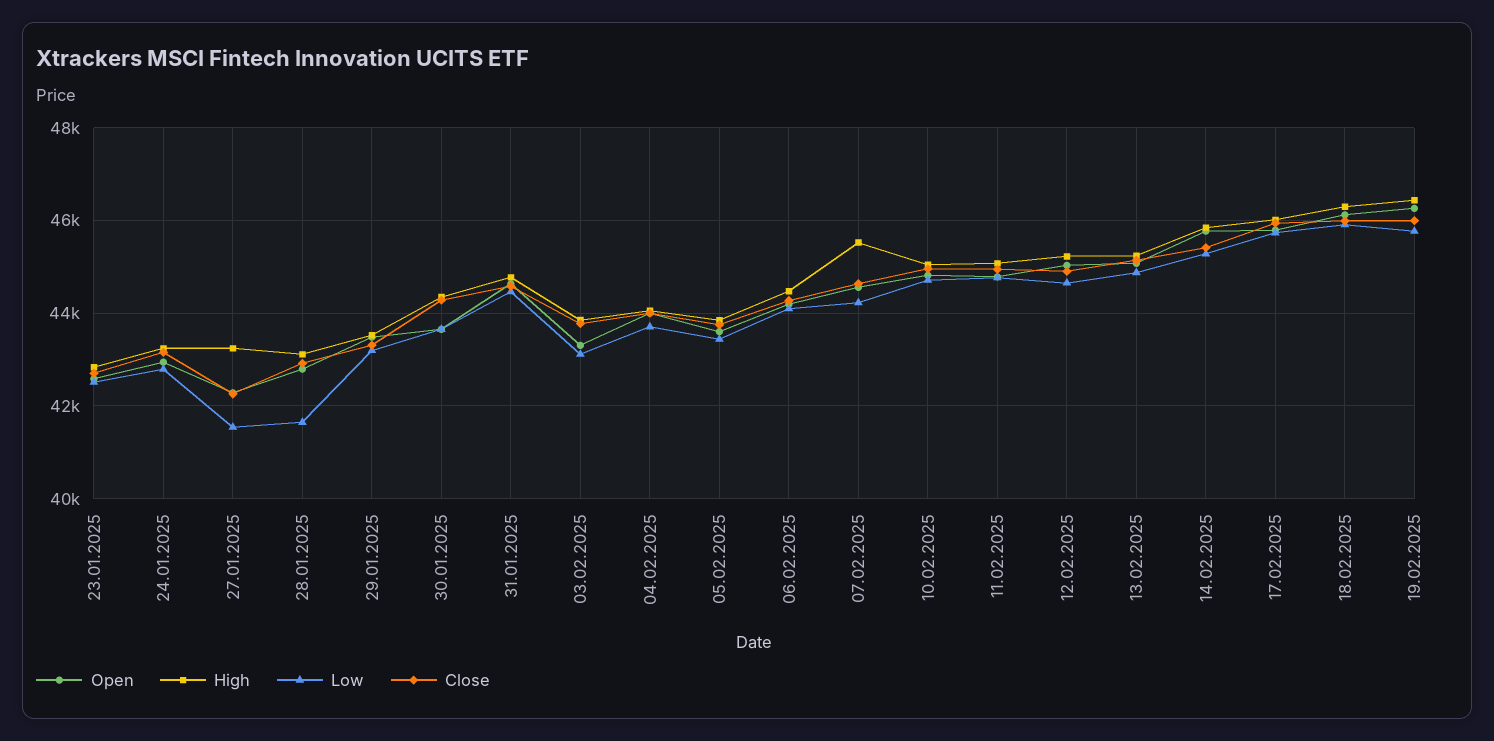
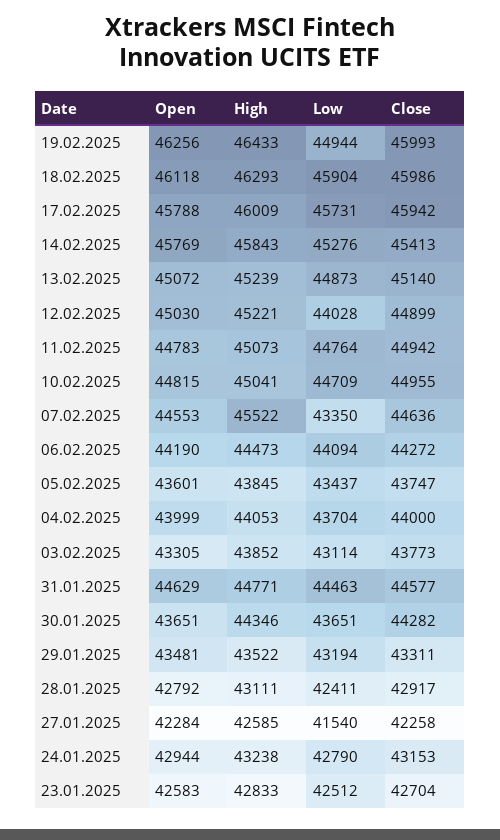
High, 27.01.2025: 43200 -> 42585
Low, 28.01.2025: 41600 -> 42411
Low, 07.02.2025: 44200 -> 43350
Low, 12.02.2025: 44600 -> 44028
Low, 19.02.2025: 45800 -> 44944

